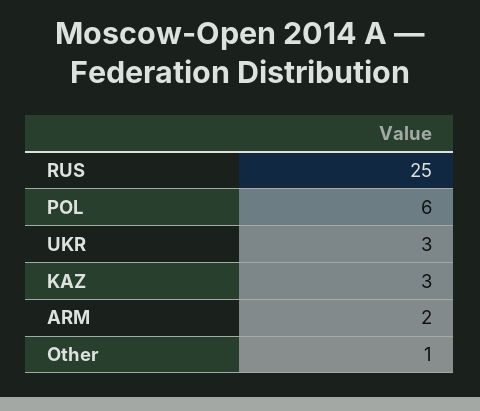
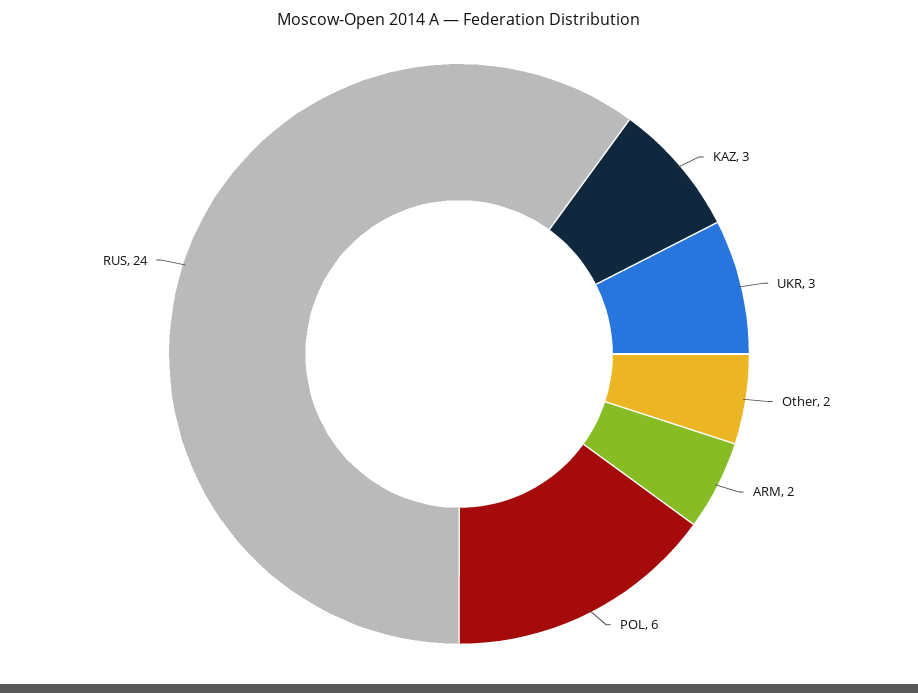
RUS: 25 -> 24
Other: 1 -> 2

